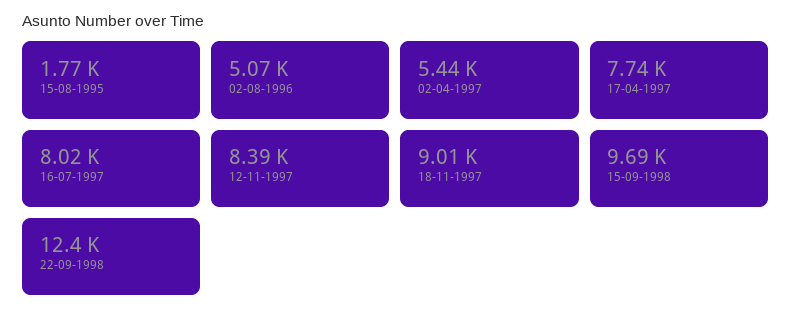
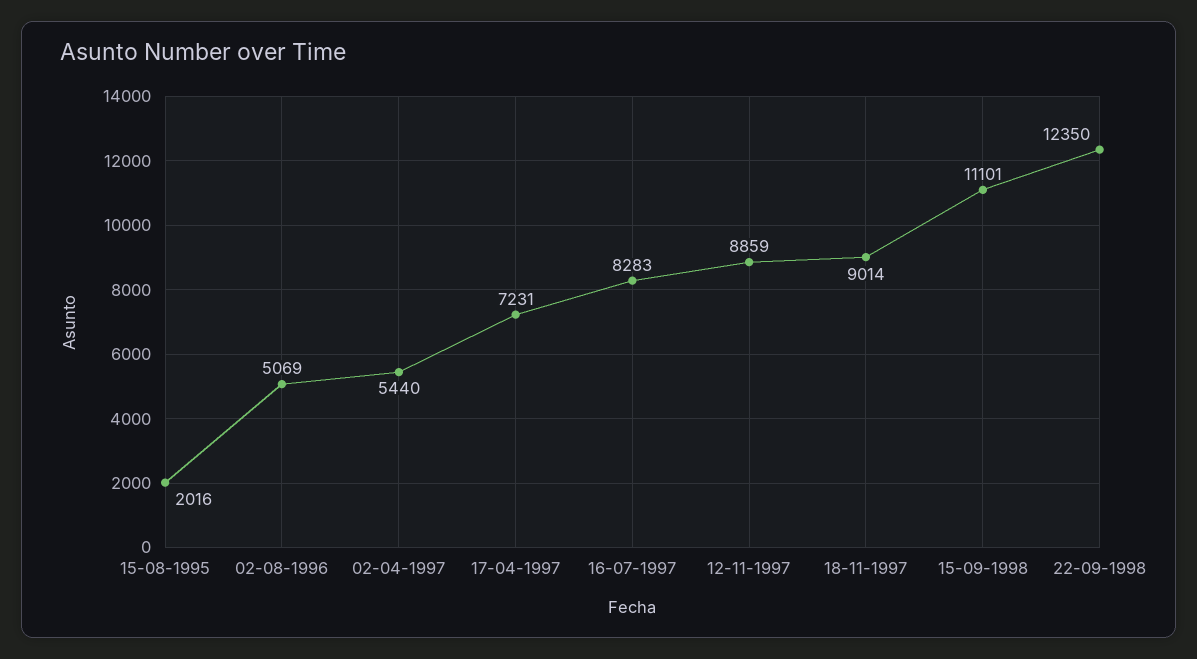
15-08-1995: 1770 -> 2016
17-04-1997: 7740 -> 7231
16-07-1997: 8020 -> 8283
12-11-1997: 8390 -> 8859
15-09-1998: 9690 -> 11101

